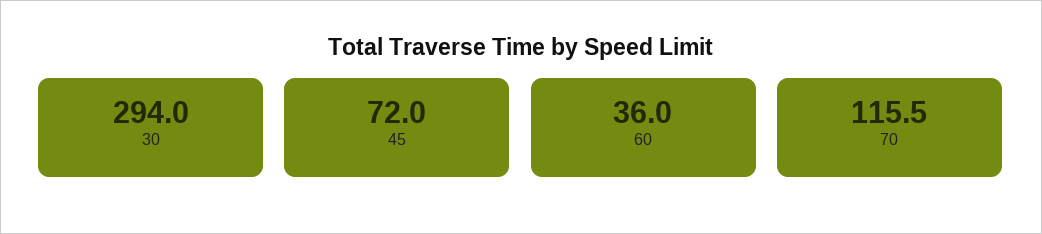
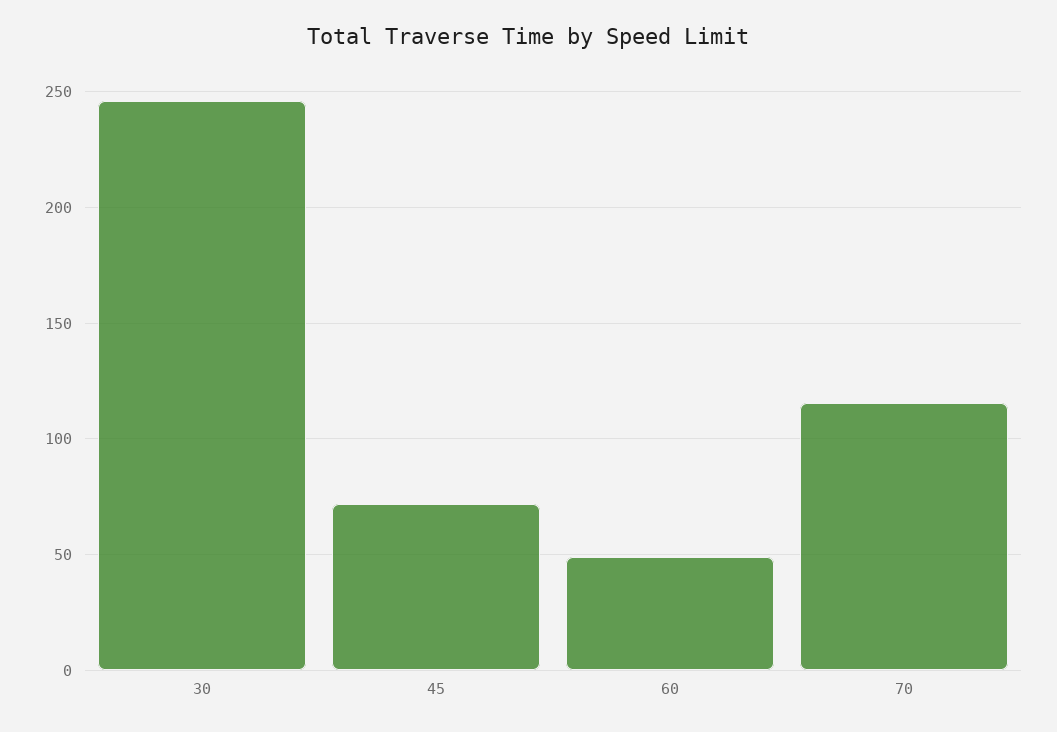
30: 294 -> 245
60: 36 -> 50

